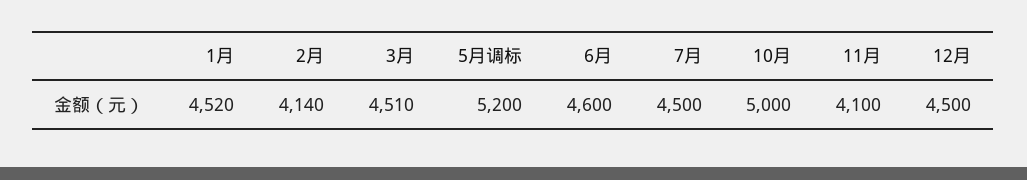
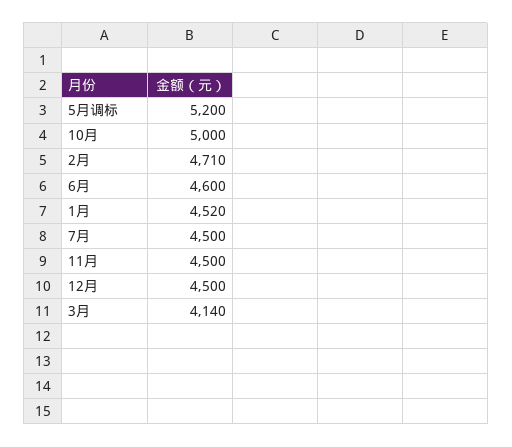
2月: 4140 -> 4710
3月: 4510 -> 4140
11月: 4100 -> 4500

